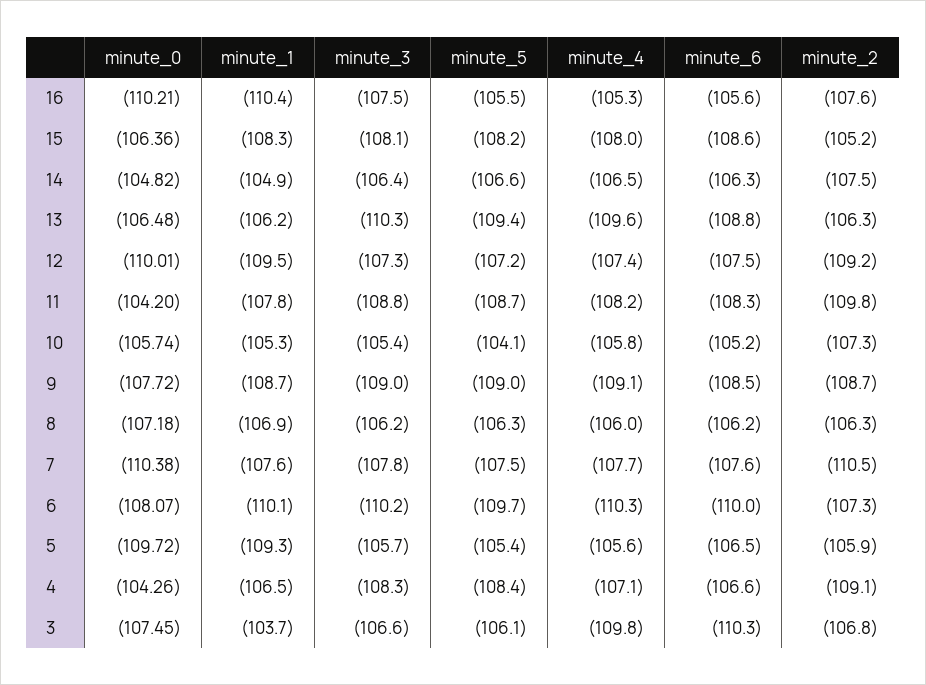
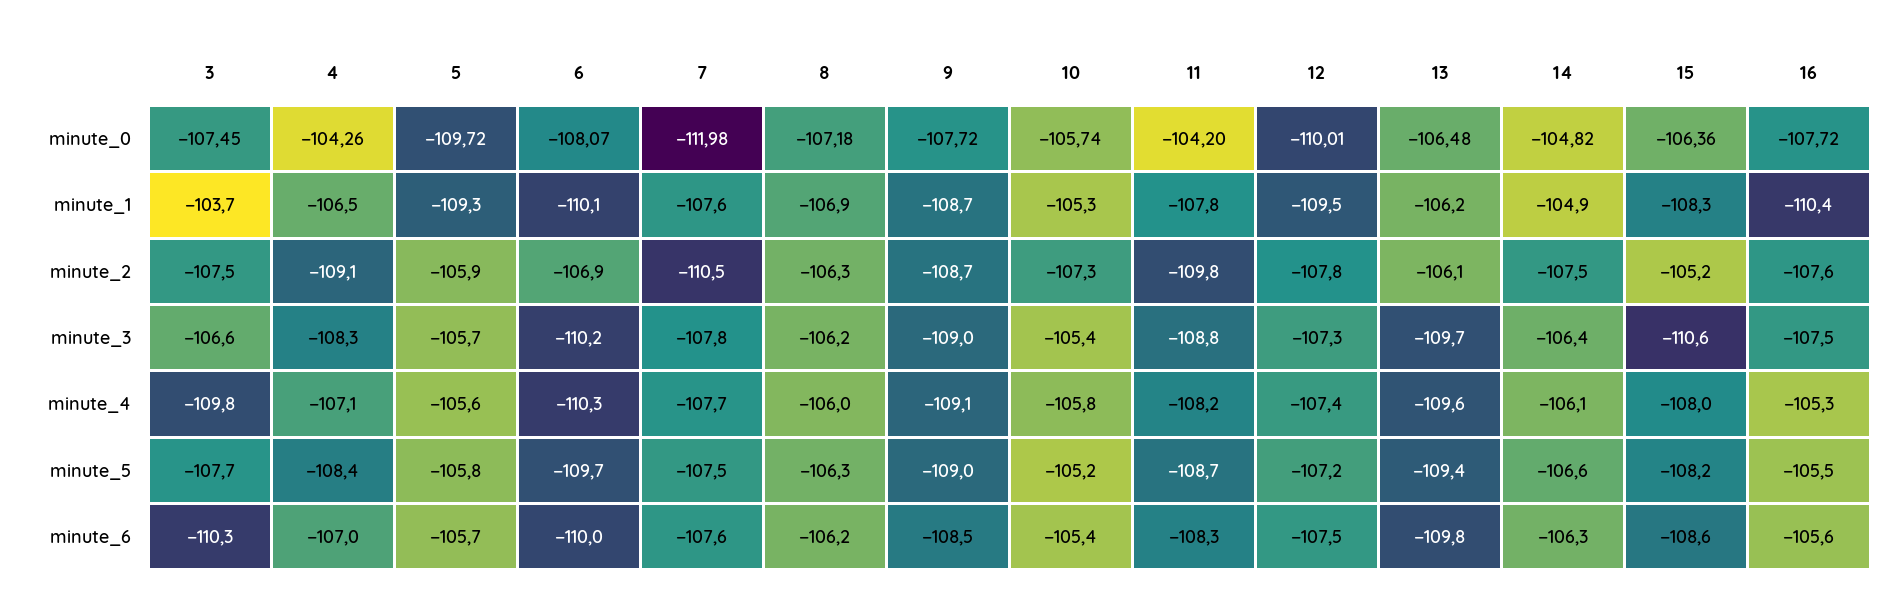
minute_0, 16: -110.21 -> -107.72
minute_3, 15: -108.1 -> -110.6
minute_4, 14: -106.5 -> -106.1
minute_3, 13: -110.3 -> -109.7
minute_6, 13: -108.8 -> -109.8
minute_2, 13: -106.3 -> -106.1
minute_2, 12: -109.2 -> -107.8
minute_5, 10: -104.1 -> -105.2
minute_6, 10: -105.2 -> -105.4
minute_0, 7: -110.38 -> -111.98
minute_2, 6: -107.3 -> -106.9
minute_5, 5: -105.4 -> -105.8
minute_6, 5: -106.5 -> -105.7
minute_6, 4: -106.6 -> -107
minute_5, 3: -106.1 -> -107.7
minute_2, 3: -106.8 -> -107.5

